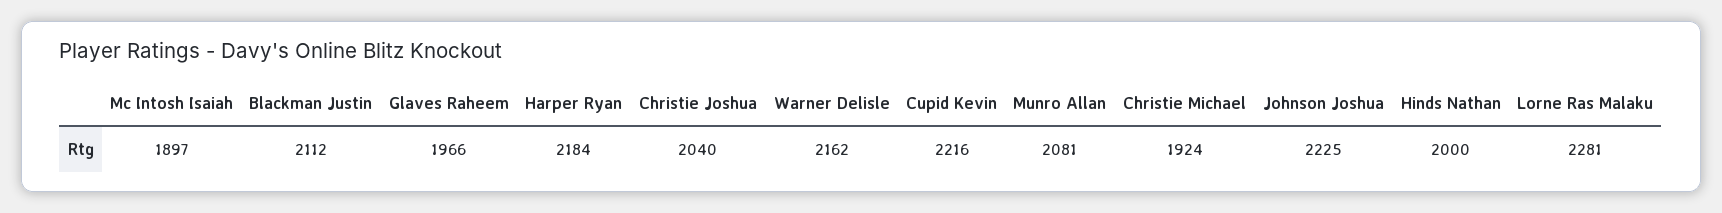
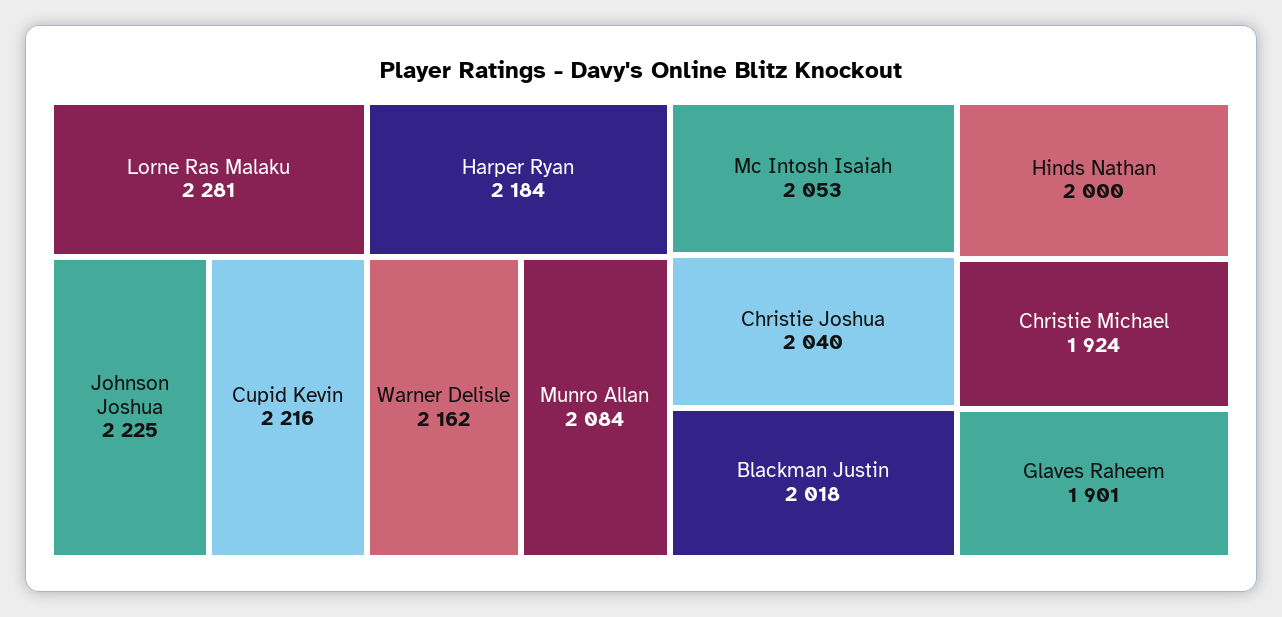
Mc Intosh Isaiah: 1897 -> 2053
Blackman Justin: 2112 -> 2018
Glaves Raheem: 1966 -> 1901
Munro Allan: 2081 -> 2084

